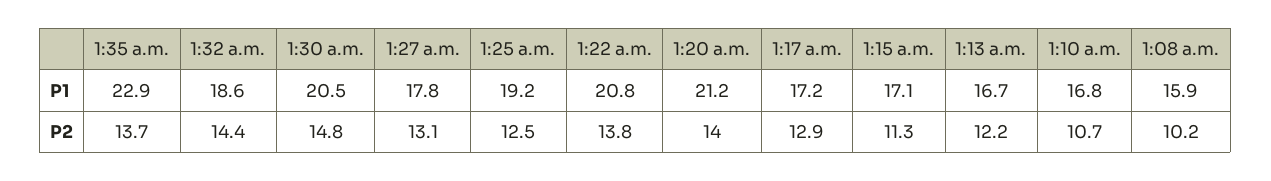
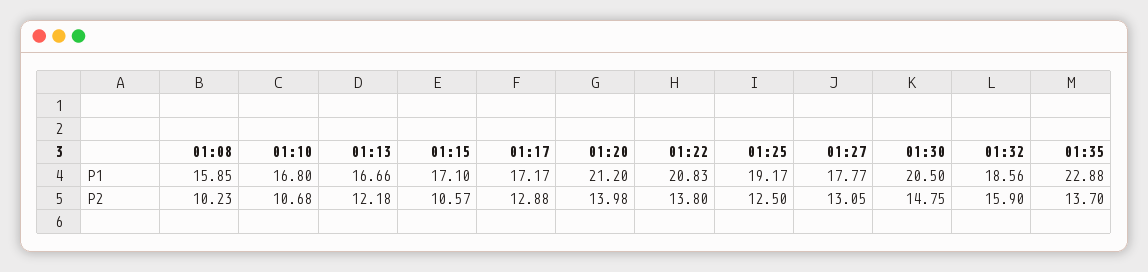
1:32 a.m., P2: 14.4 -> 15.9
1:15 a.m., P2: 11.3 -> 10.57

